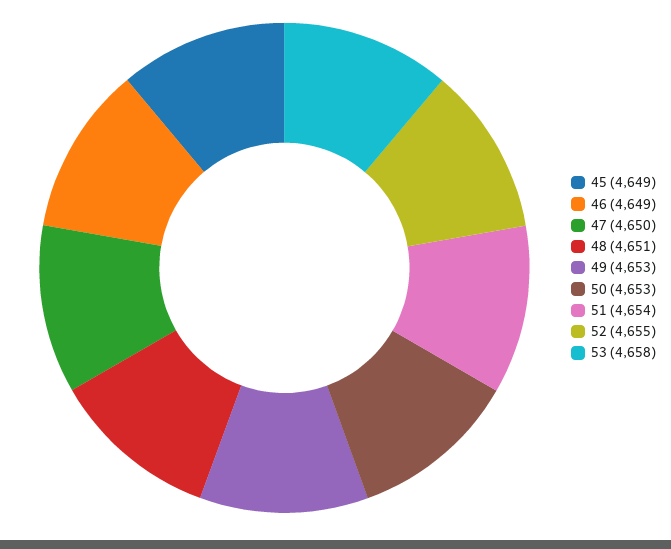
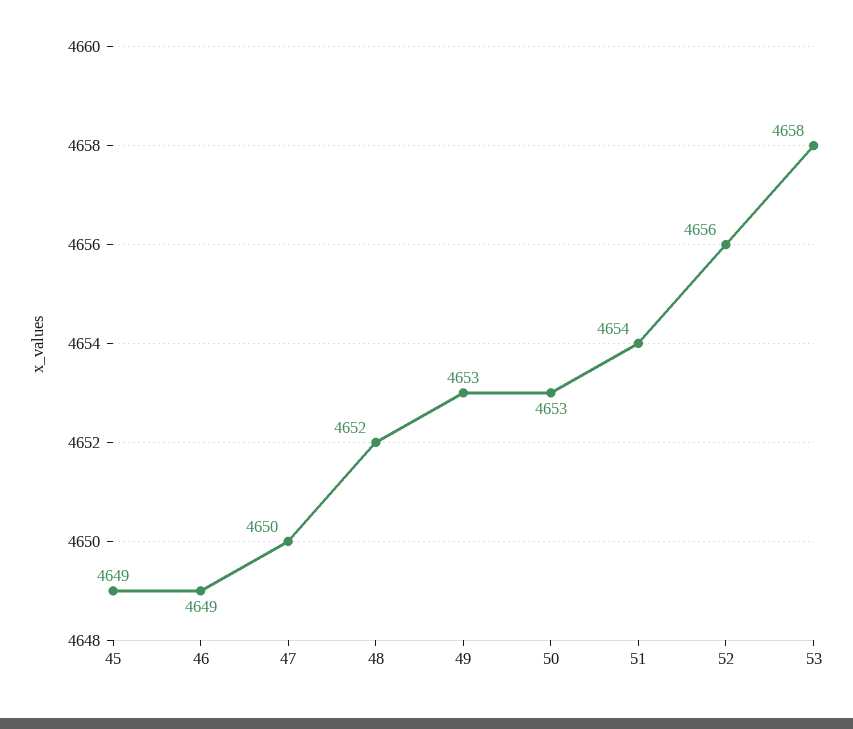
48: 4651 -> 4652
52: 4655 -> 4656

